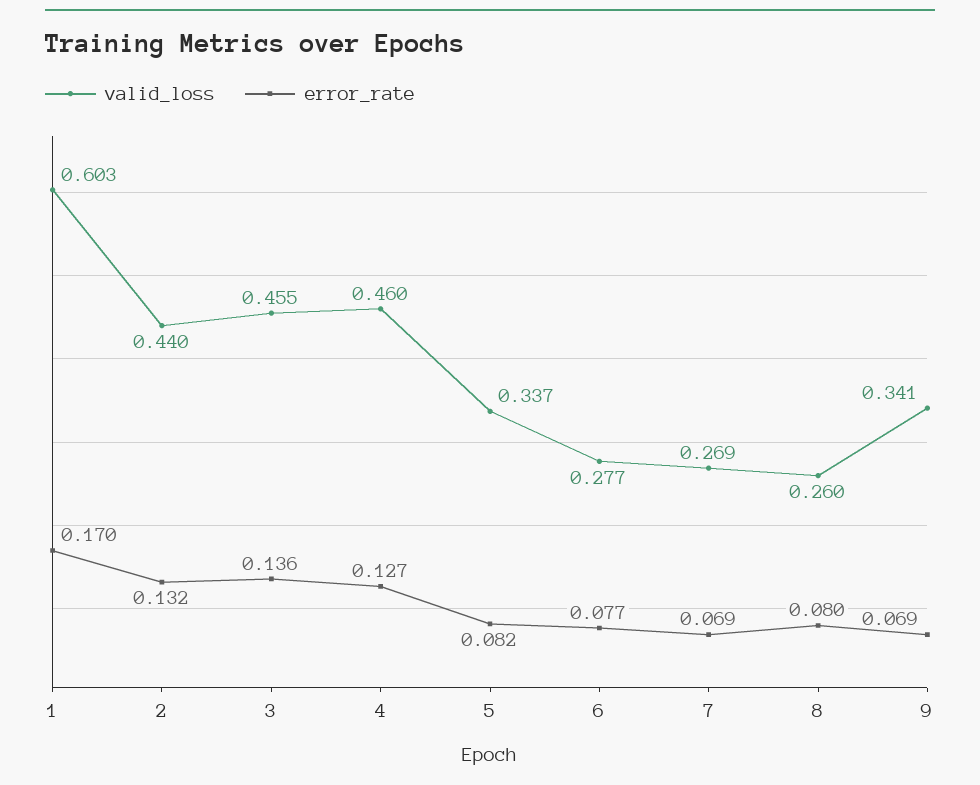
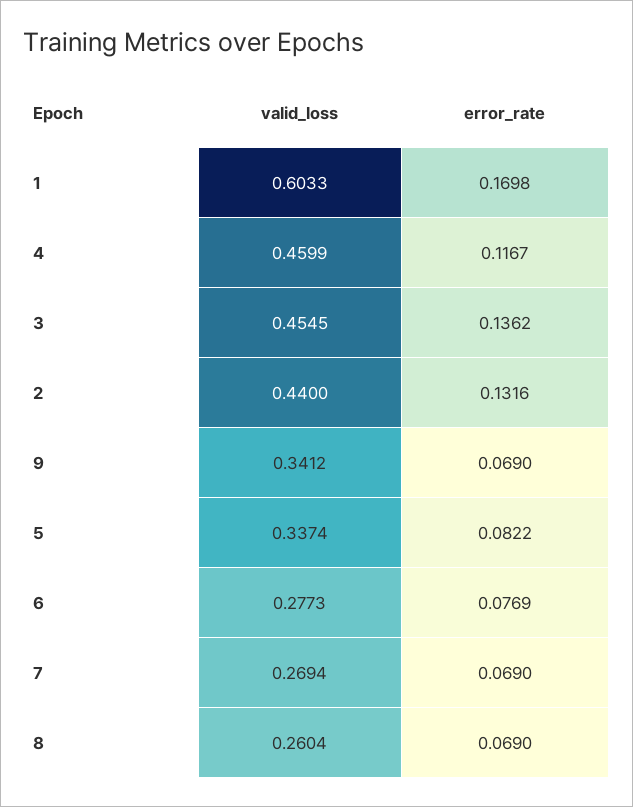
error_rate, 4: 0.127 -> 0.1167
error_rate, 8: 0.08 -> 0.069

